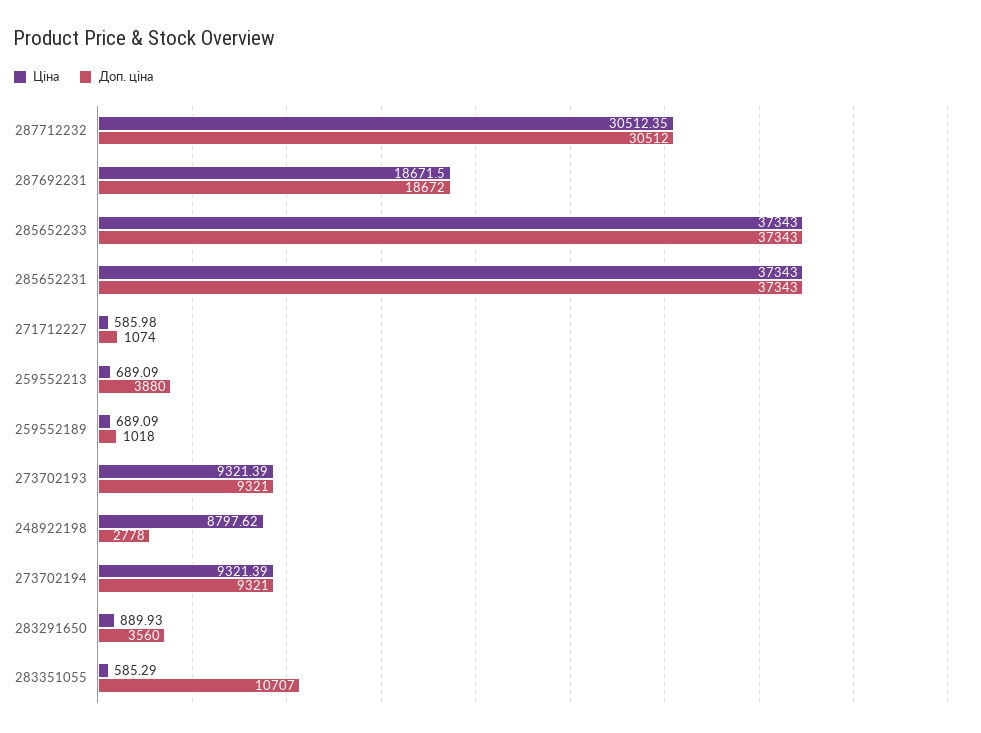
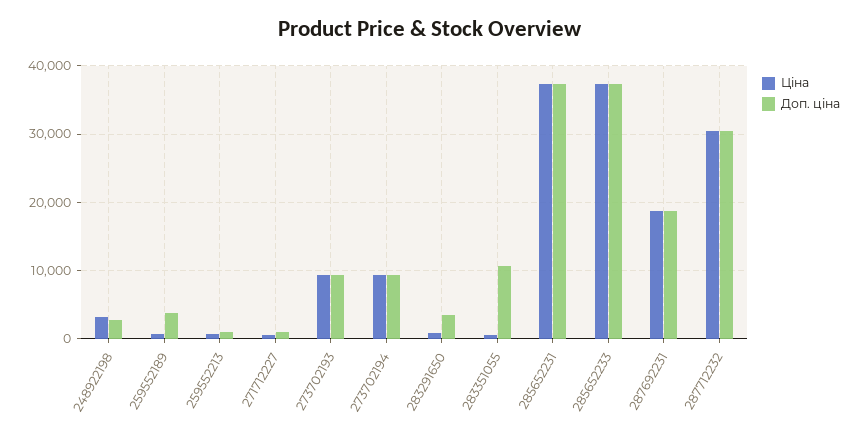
Доп. ціна, 259552213: 3880 -> 1000
Доп. ціна, 259552189: 1018 -> 4000
Ціна, 248922198: 8797.62 -> 3000

